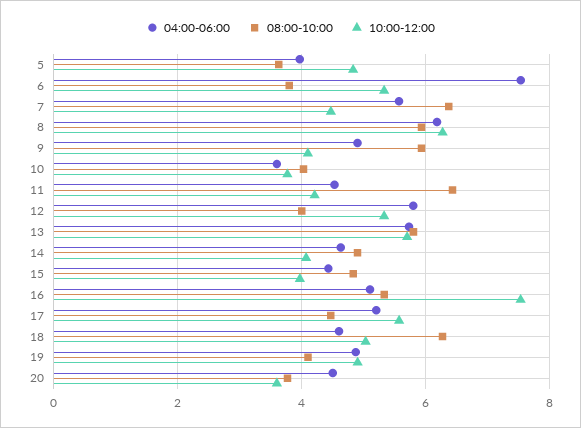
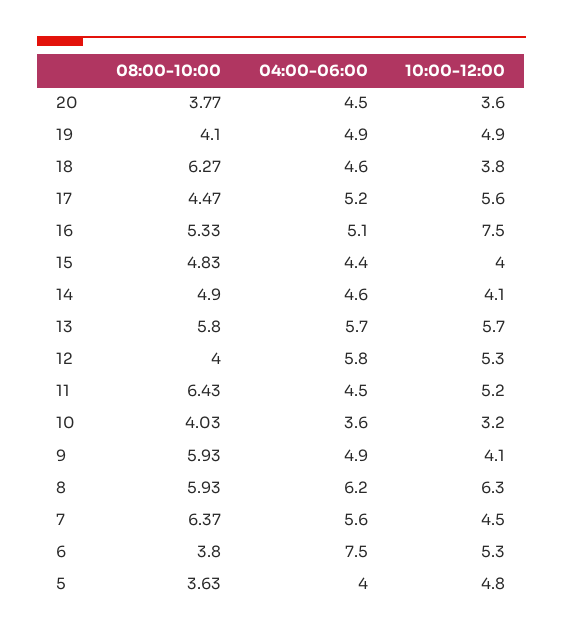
10:00-12:00, 10: 3.8 -> 3.2
10:00-12:00, 11: 4.2 -> 5.2
10:00-12:00, 18: 5 -> 3.8

